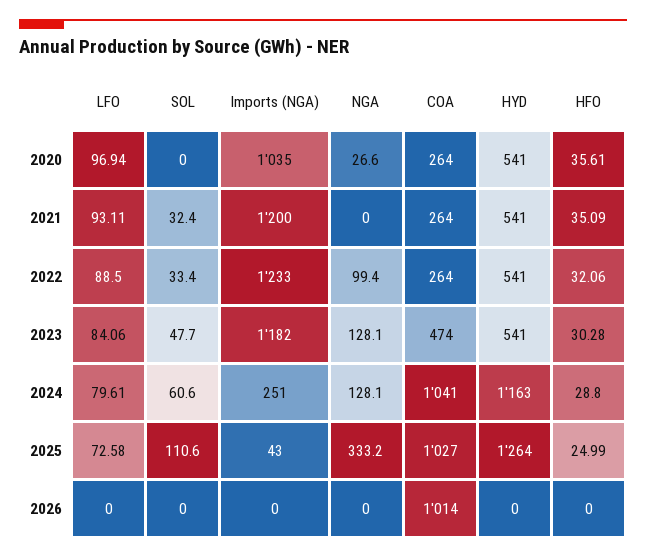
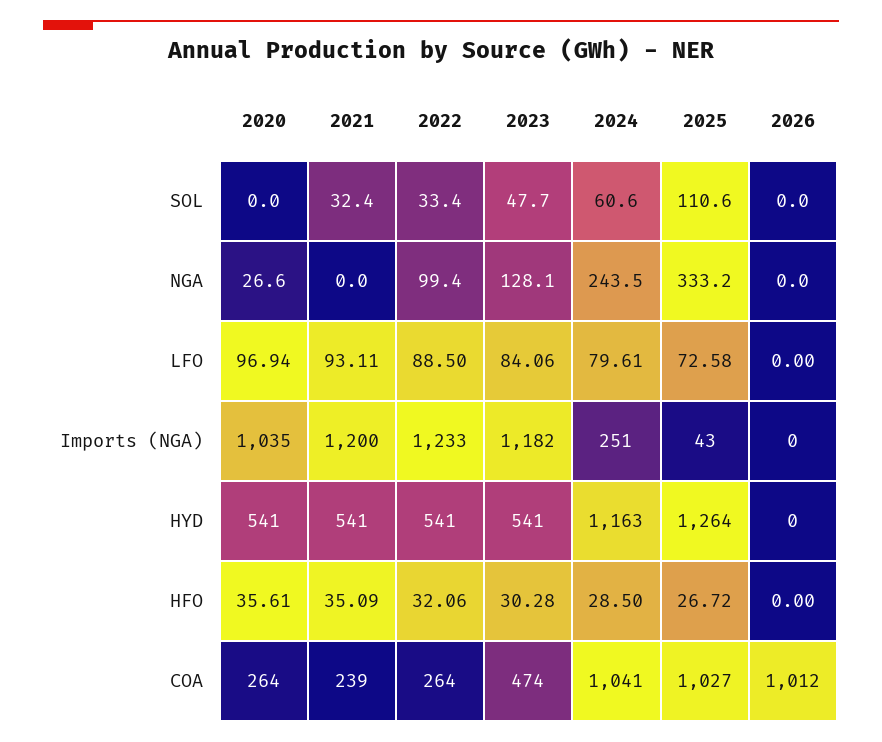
COA, 2021: 264 -> 239
NGA, 2024: 128.1 -> 243.5
HFO, 2024: 28.8 -> 28.5
HFO, 2025: 24.99 -> 26.72
COA, 2026: 1014 -> 1012

